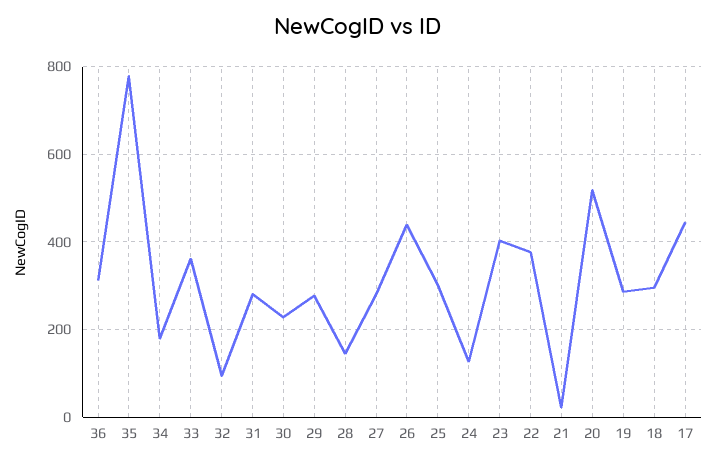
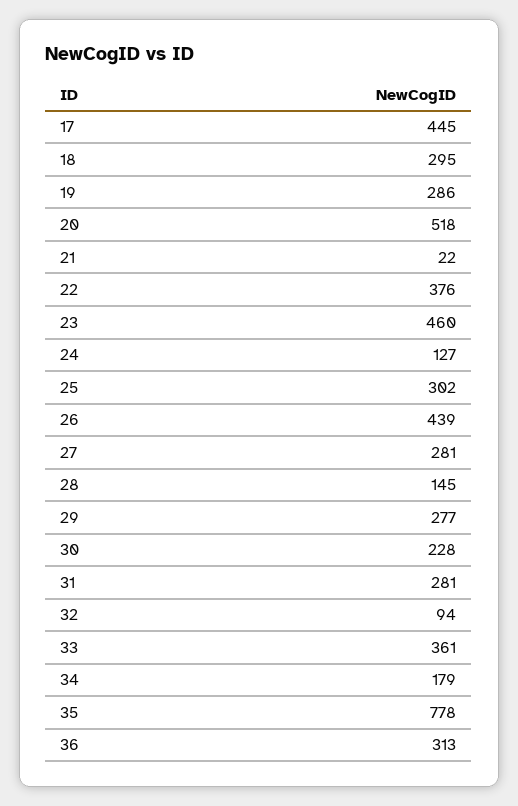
23: 400 -> 460

